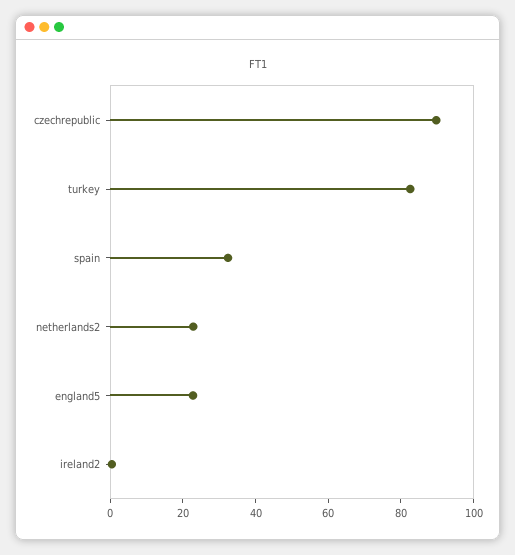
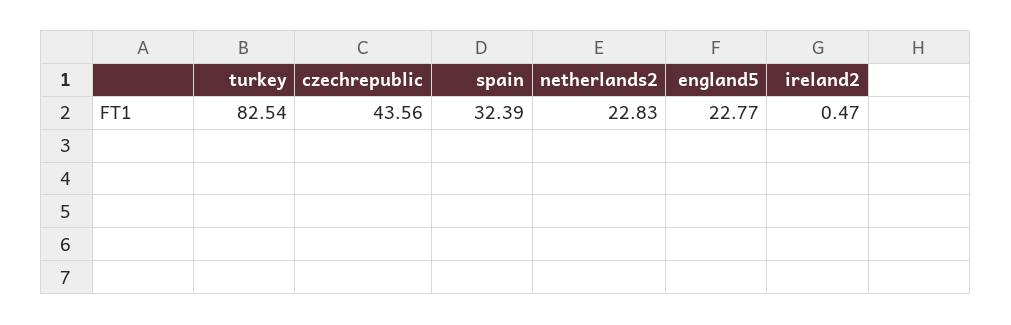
czechrepublic: 90 -> 43.56

